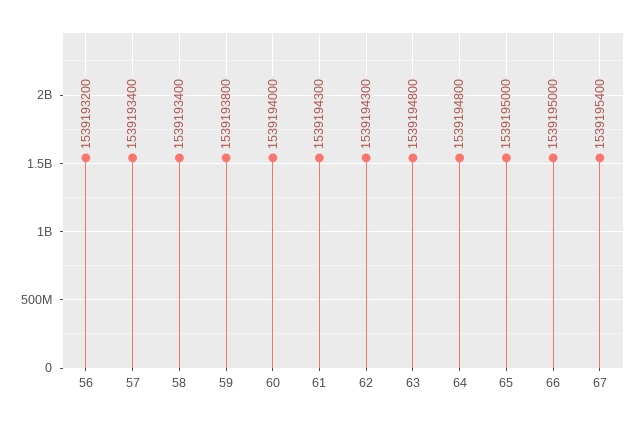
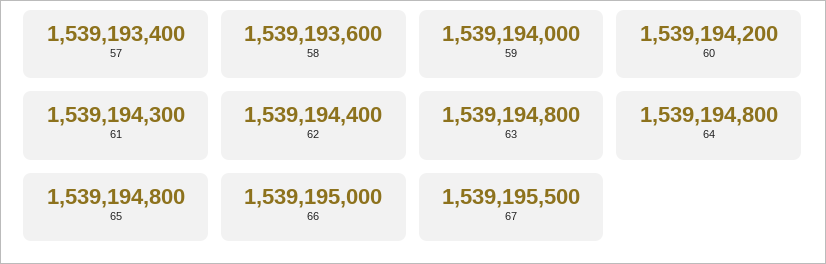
56: 1539193200 -> none
58: 1539193400 -> 1539193600
59: 1539193800 -> 1539194000
60: 1539194000 -> 1539194200
62: 1539194300 -> 1539194400
65: 1539195000 -> 1539194800
67: 1539195400 -> 1539195500

